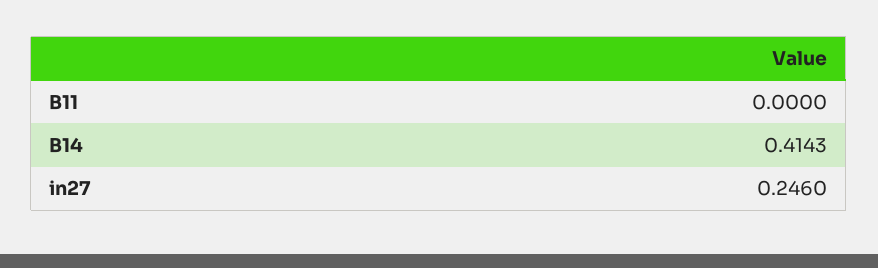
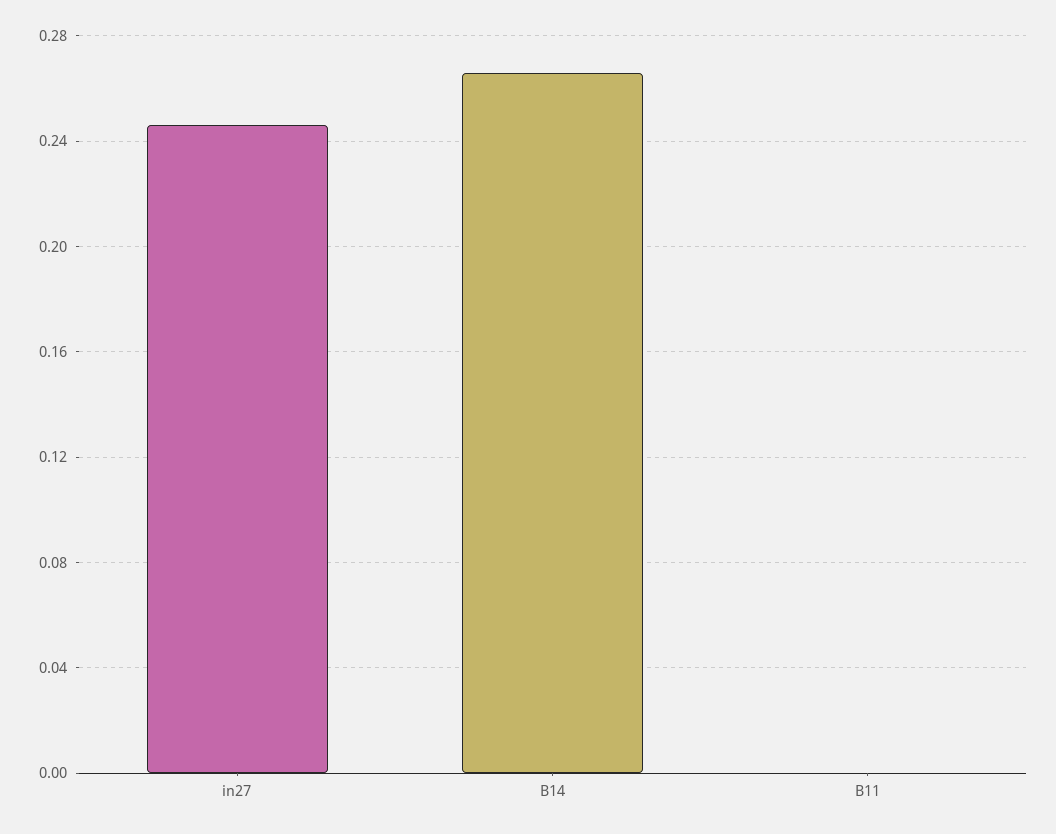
B14: 0.4143 -> 0.265

